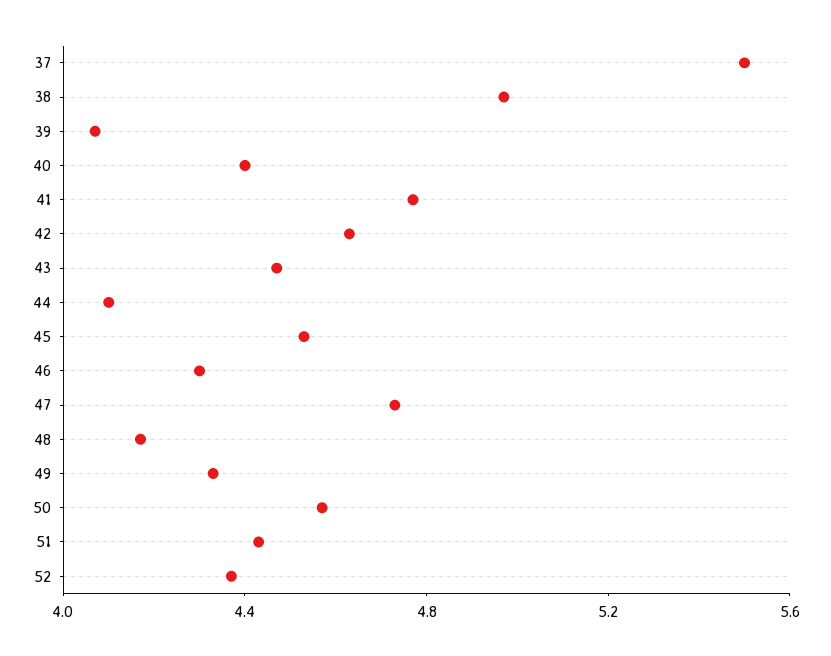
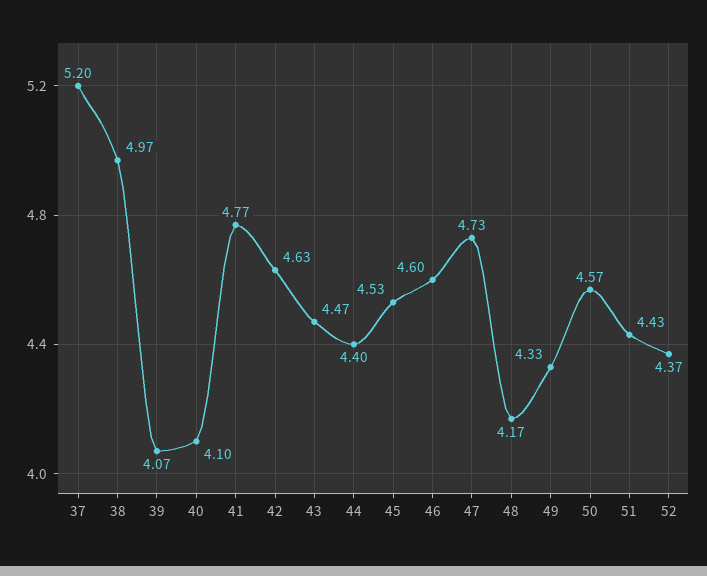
37: 5.5 -> 5.2
40: 4.4 -> 4.1
44: 4.1 -> 4.4
46: 4.3 -> 4.6

